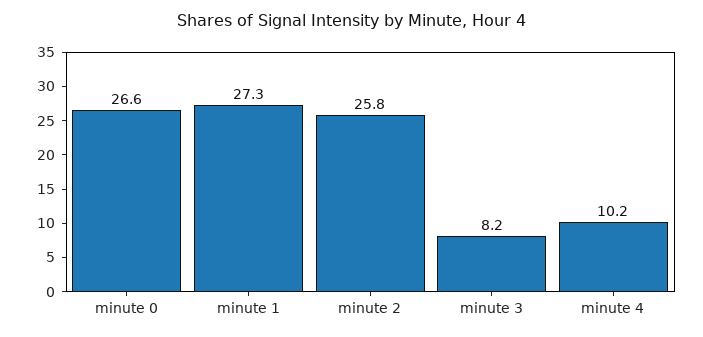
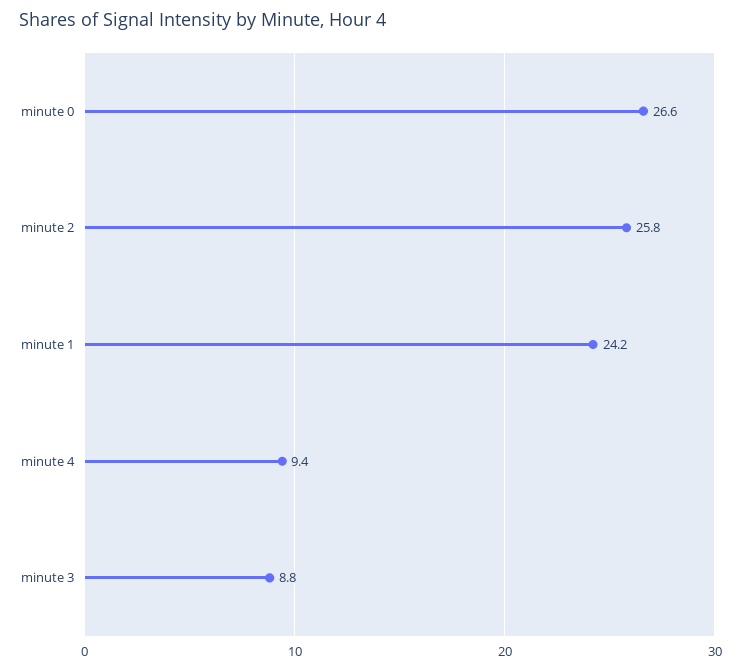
minute 1: 27.3 -> 24.2
minute 3: 8.2 -> 8.8
minute 4: 10.2 -> 9.4

